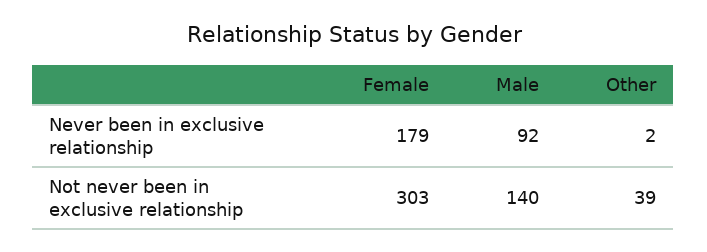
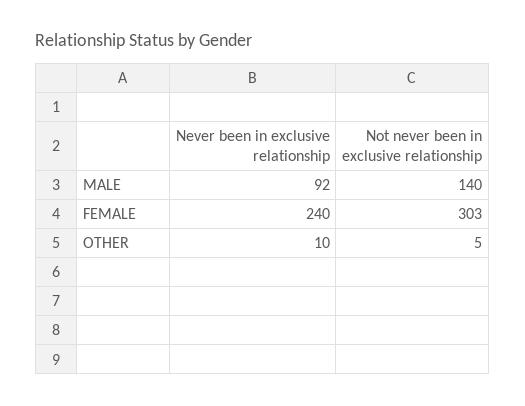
Female, Never been in exclusive relationship: 179 -> 240
Other, Never been in exclusive relationship: 2 -> 10
Other, Not never been in exclusive relationship: 39 -> 5

